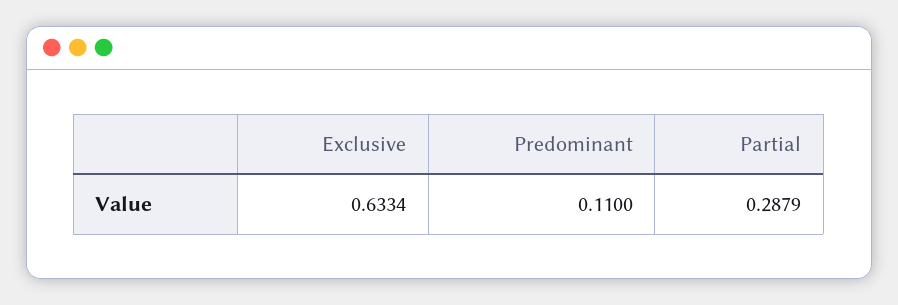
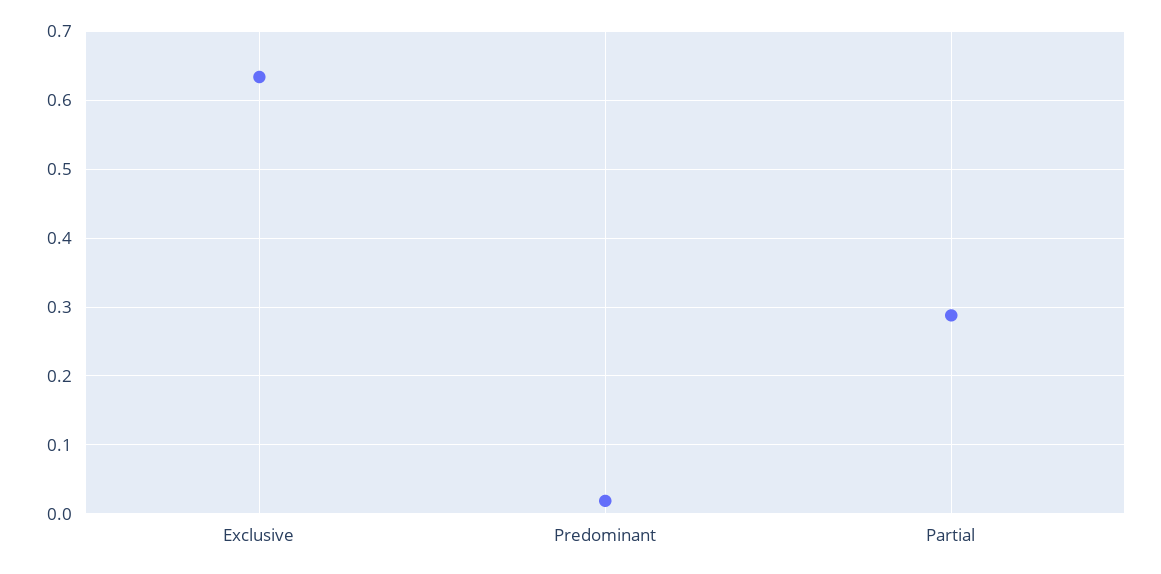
Predominant: 0.11 -> 0.02

